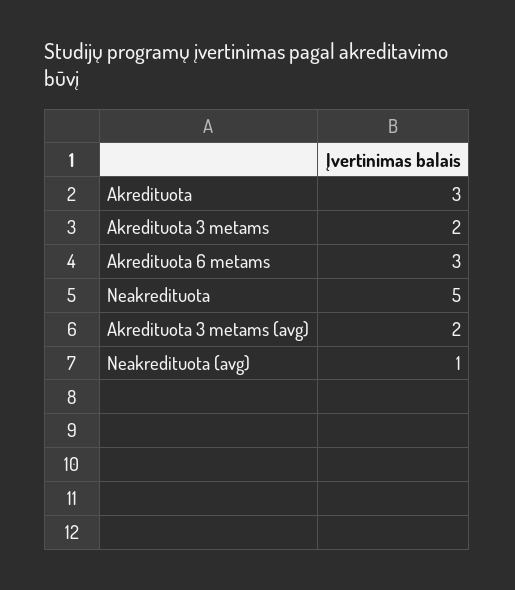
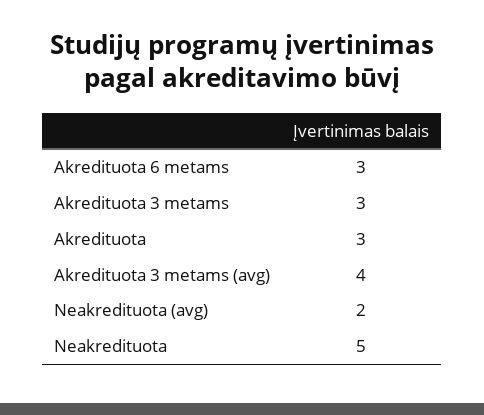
Akredituota 3 metams: 2 -> 3
Akredituota 3 metams (avg): 2 -> 4
Neakredituota (avg): 1 -> 2

